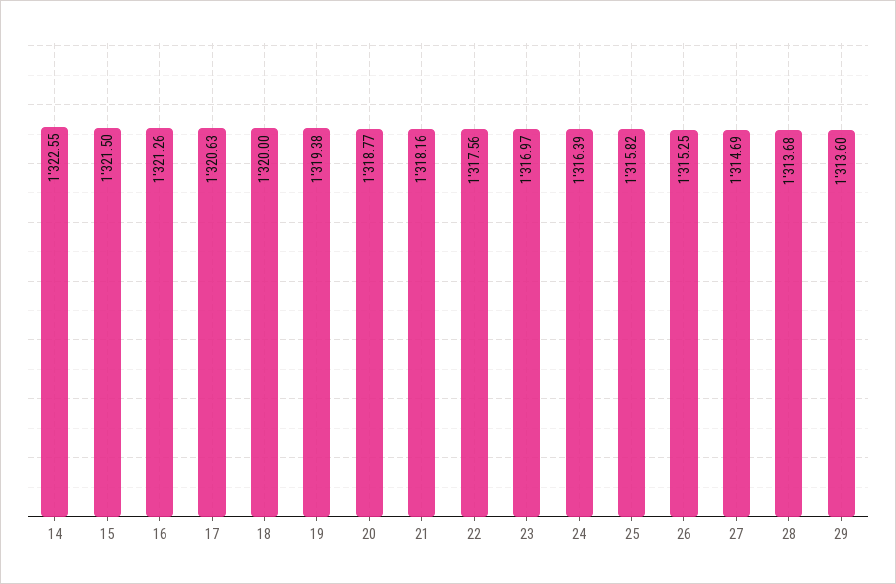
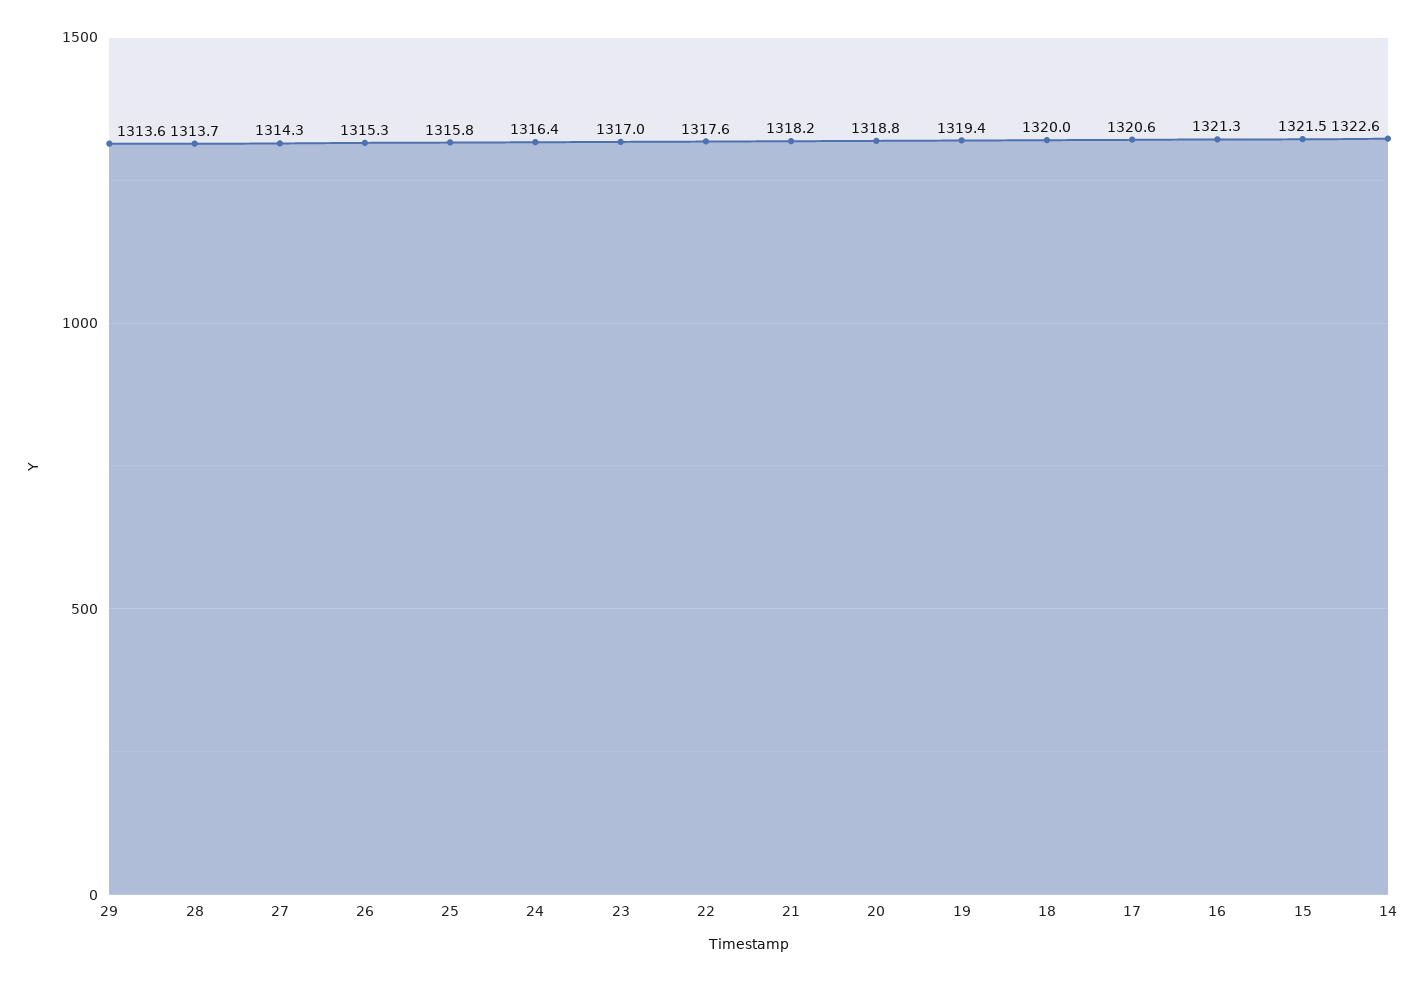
27: 1314.69 -> 1314.3

